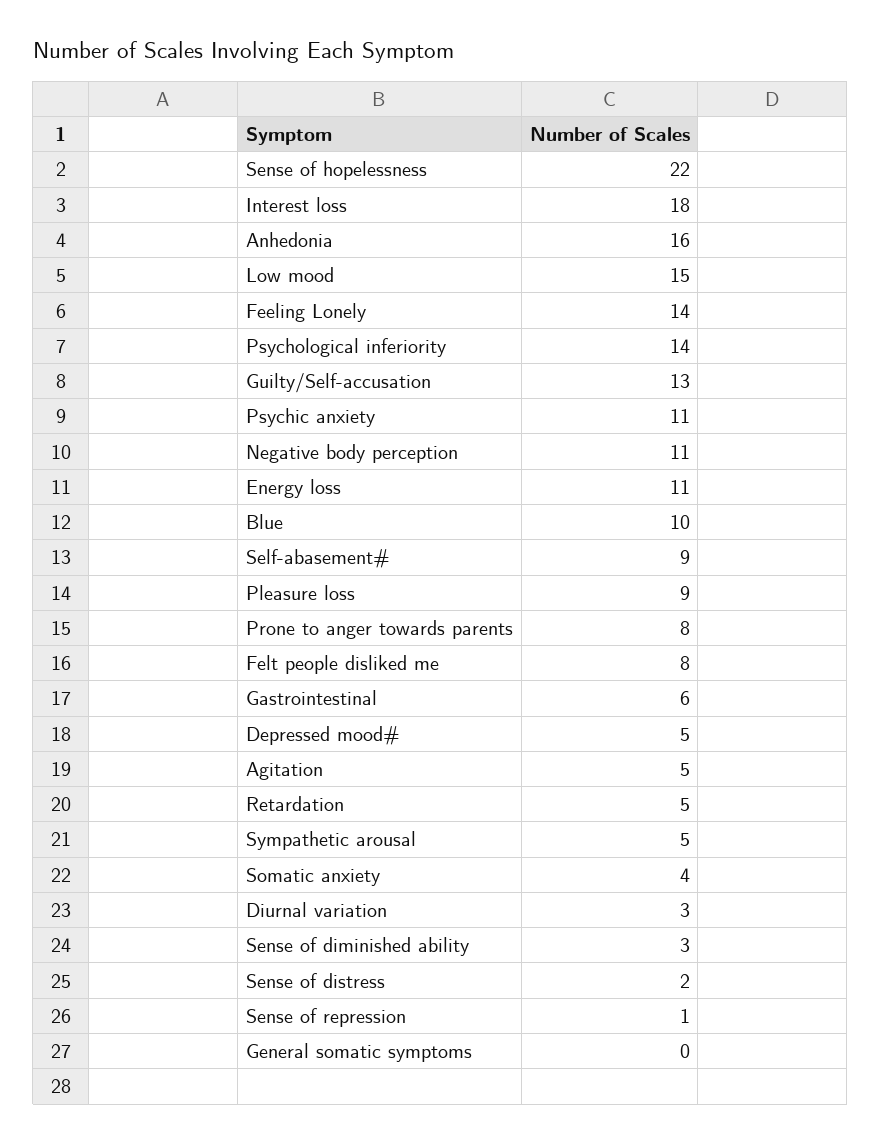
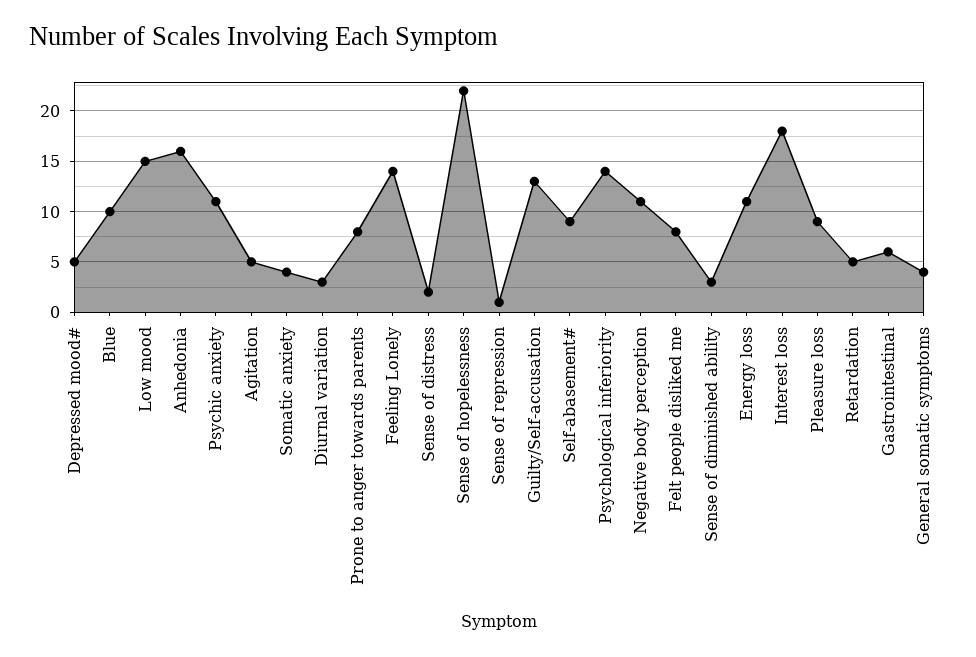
Sympathetic arousal: 5 -> none
General somatic symptoms: 0 -> 4

